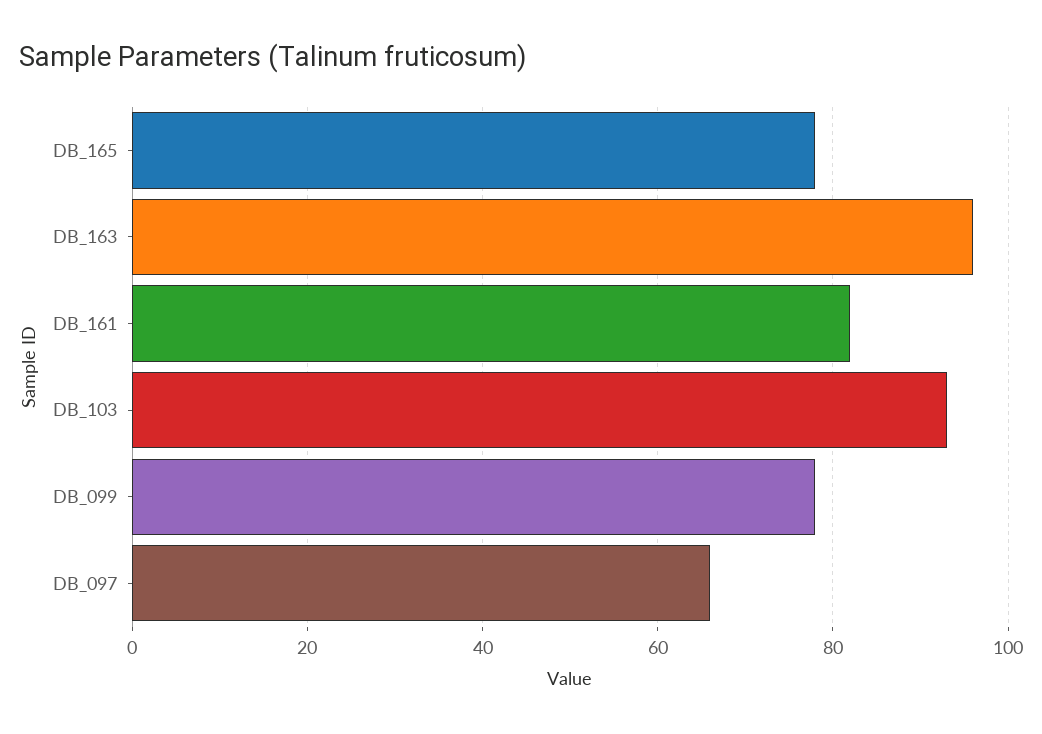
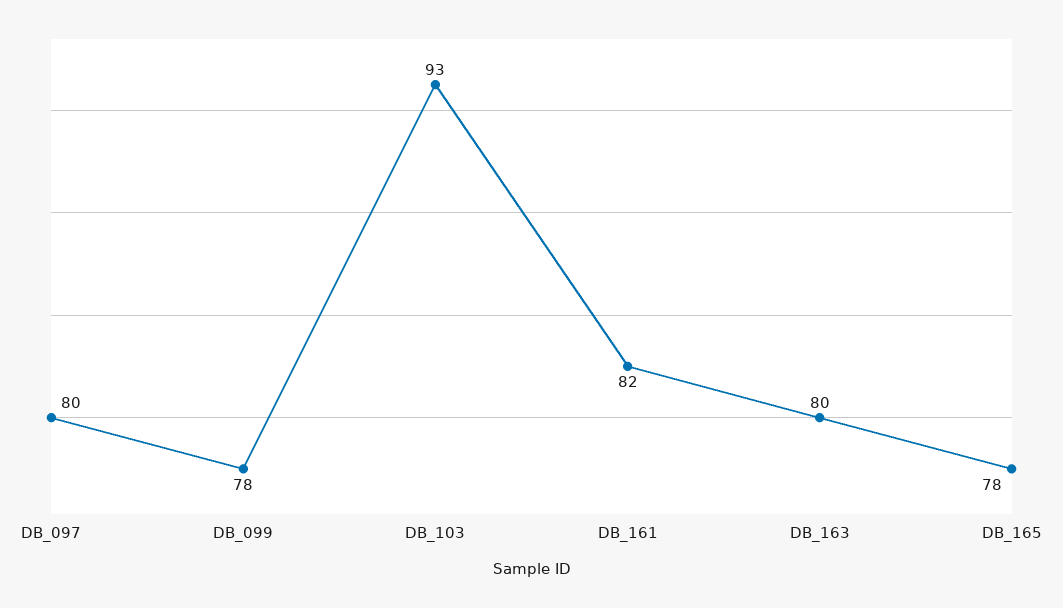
DB_163: 95 -> 80
DB_097: 65 -> 80

